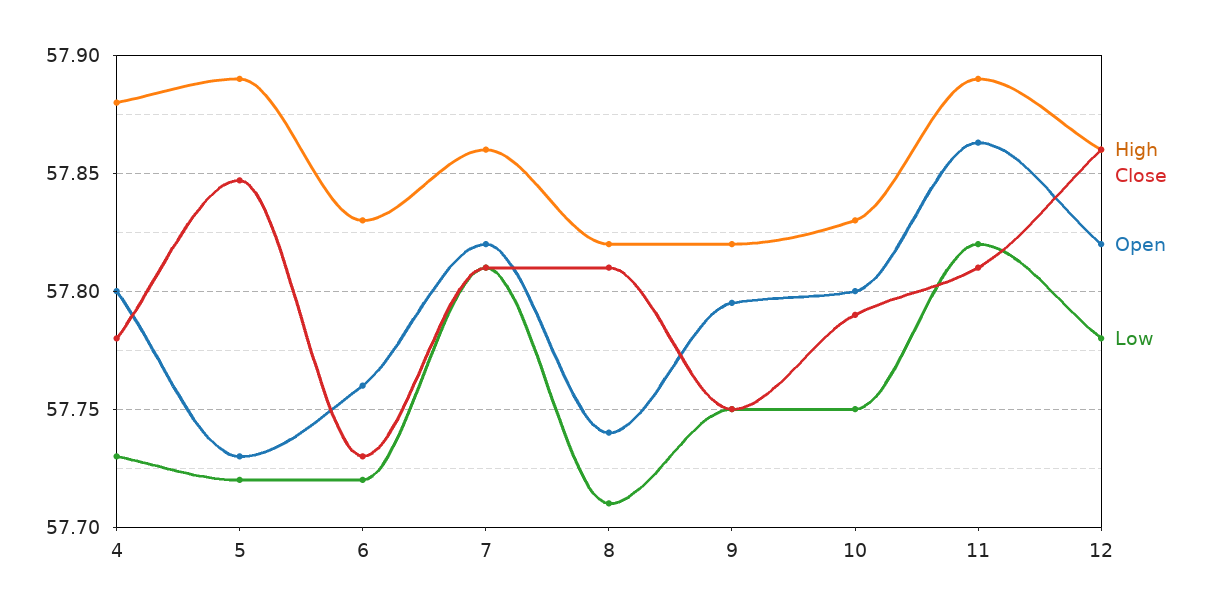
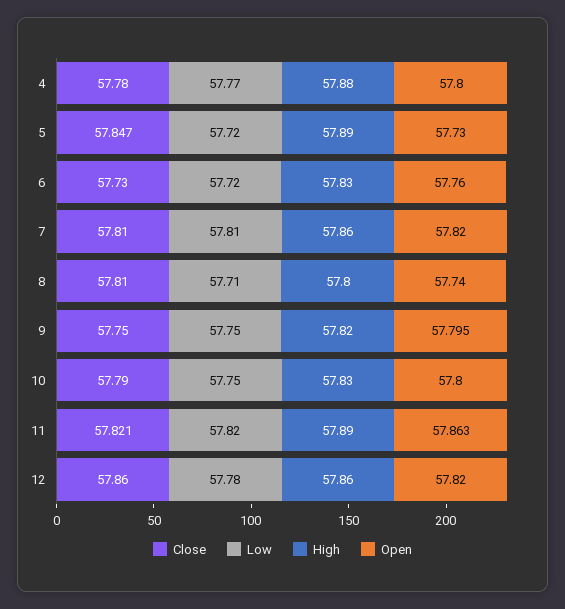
Low, 4: 57.73 -> 57.77
High, 8: 57.82 -> 57.8
Close, 11: 57.81 -> 57.821

